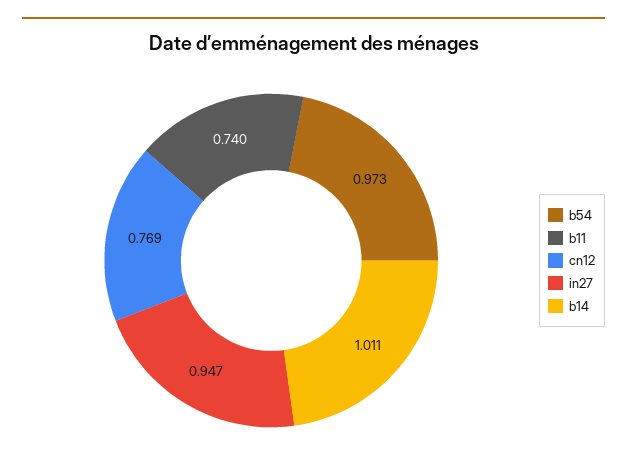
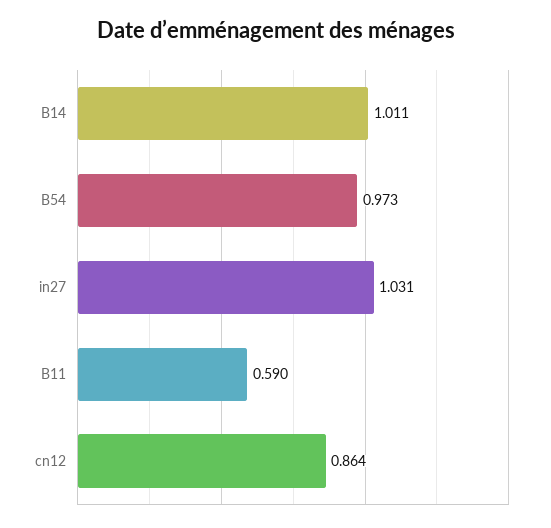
b11: 0.74 -> 0.59
cn12: 0.769 -> 0.864
in27: 0.947 -> 1.031

